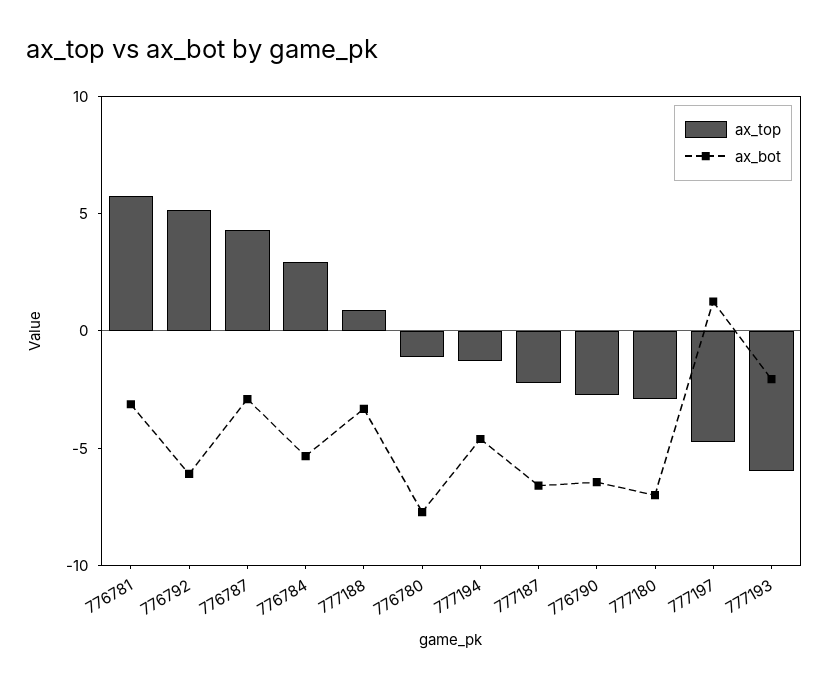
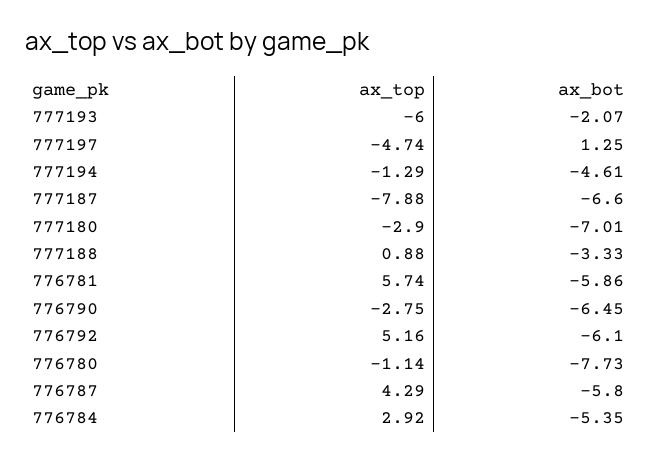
ax_bot, 776781: -3 -> -5.86
ax_bot, 776787: -3 -> -5.8
ax_top, 777187: -2 -> -7.88

